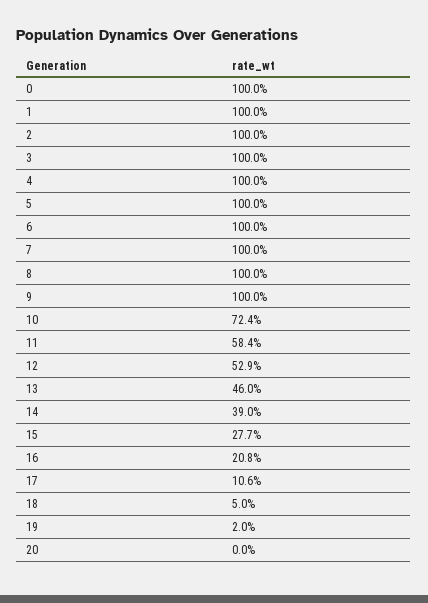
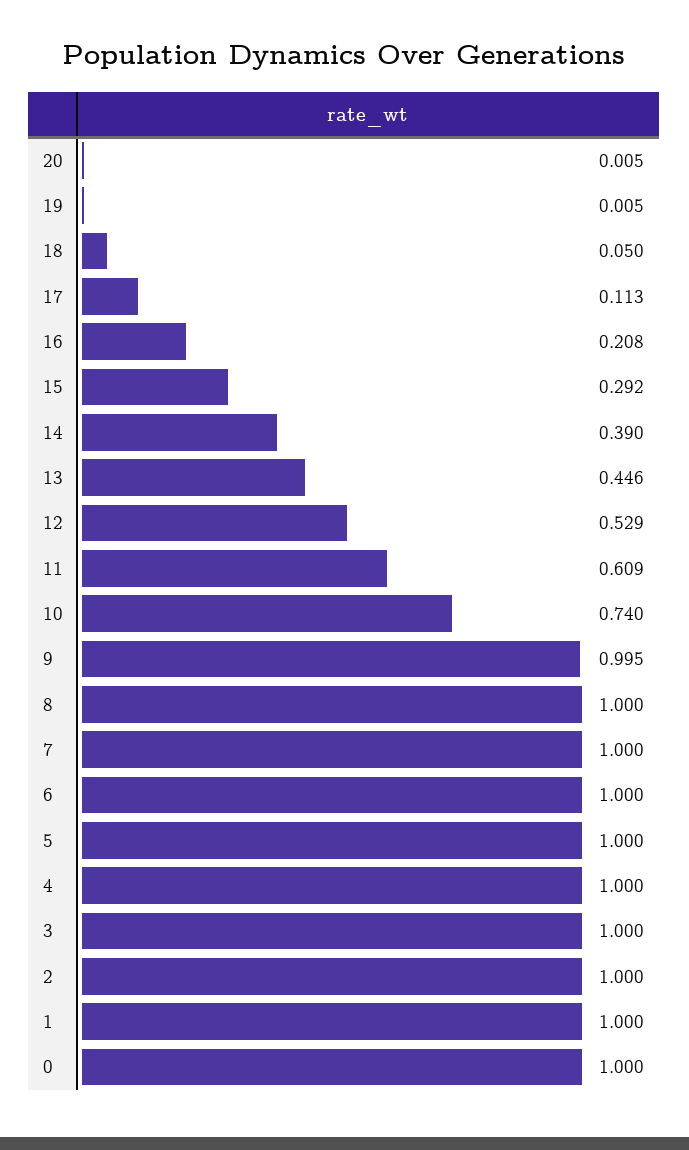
9: 1 -> 0.995
10: 0.724 -> 0.74
11: 0.584 -> 0.609
13: 0.46 -> 0.446
15: 0.277 -> 0.292
17: 0.106 -> 0.113
19: 0.02 -> 0.005
20: 0 -> 0.005

